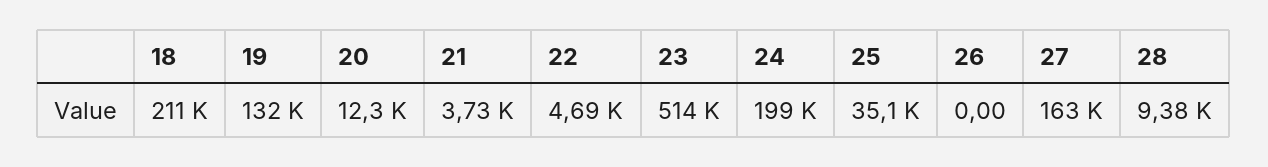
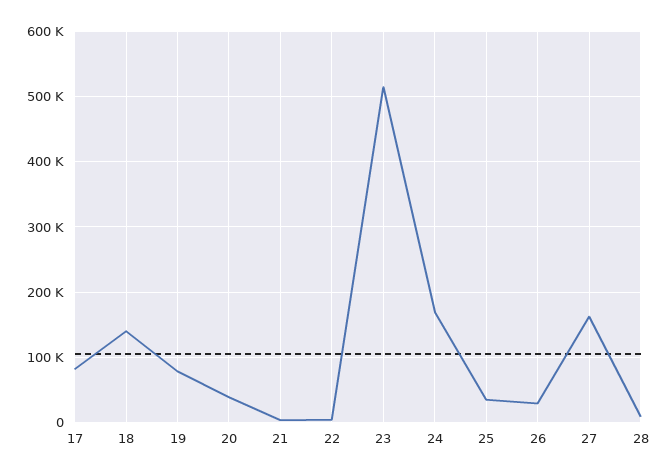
18: 211000 -> 140000
19: 132000 -> 80000
20: 12300 -> 40000
24: 199000 -> 170000
26: 0 -> 30000
17: none -> 80000

